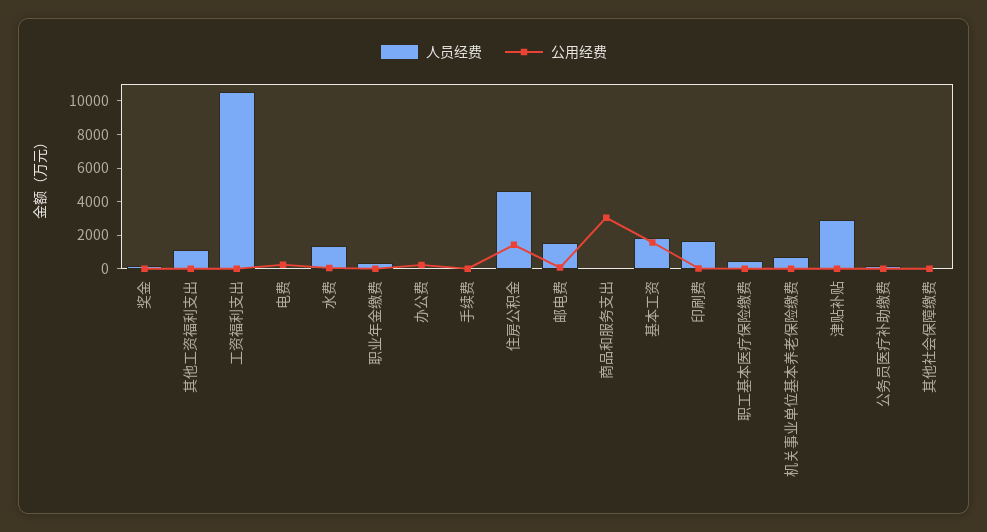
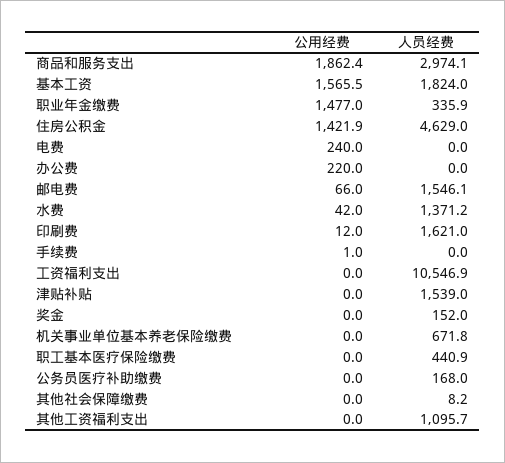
公用经费, 职业年金缴费: 0 -> 1477
人员经费, 商品和服务支出: 0 -> 2974.1
公用经费, 商品和服务支出: 3000 -> 1862.4
人员经费, 津贴补贴: 3000 -> 1539

